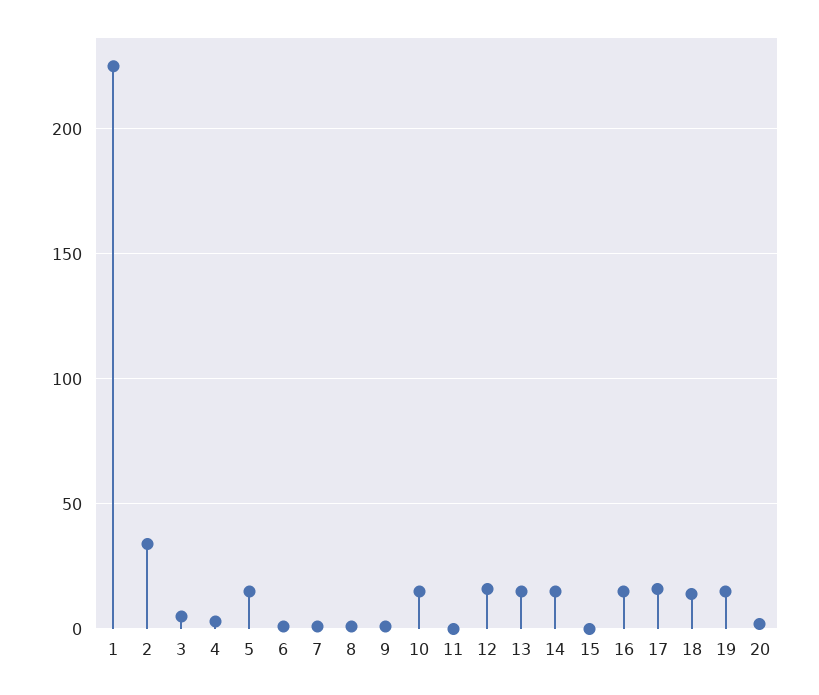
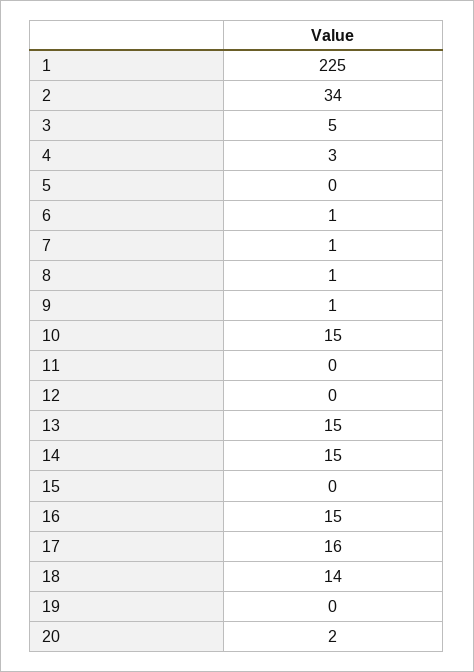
5: 15 -> 0
12: 15 -> 0
19: 15 -> 0

